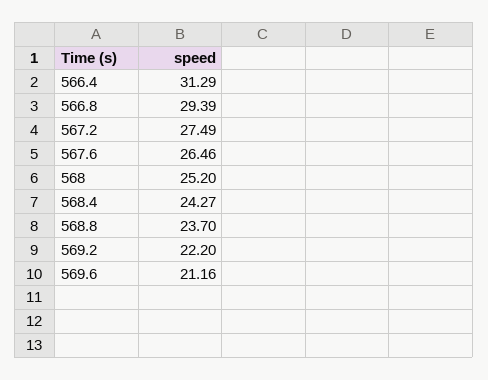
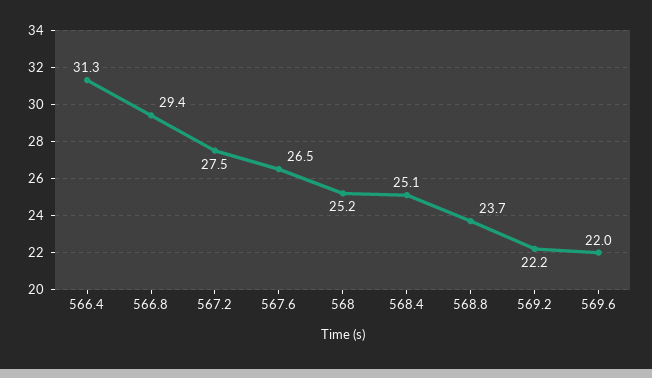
568.4: 24.27 -> 25.1
569.6: 21.16 -> 22

